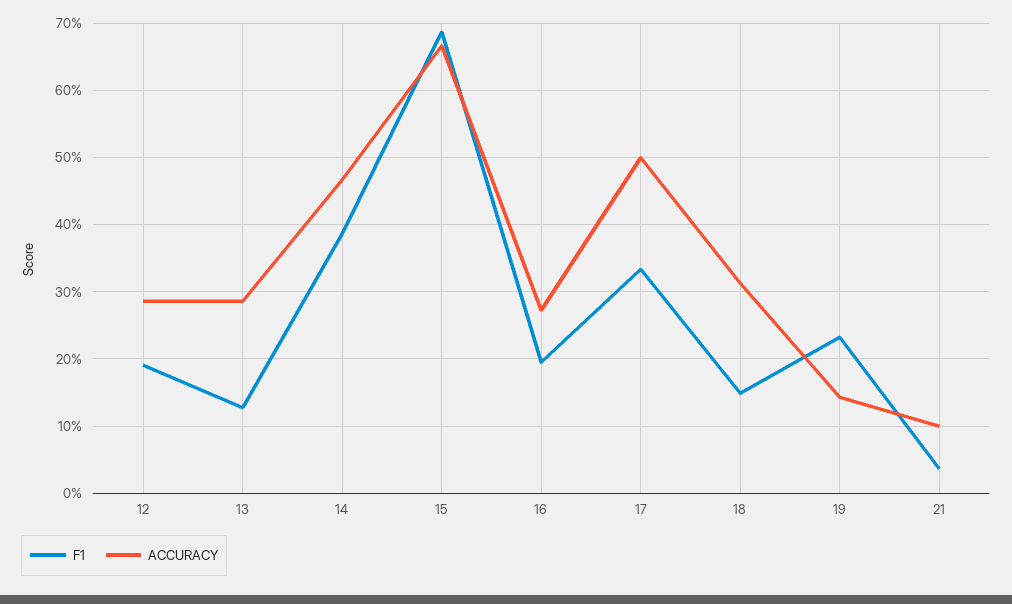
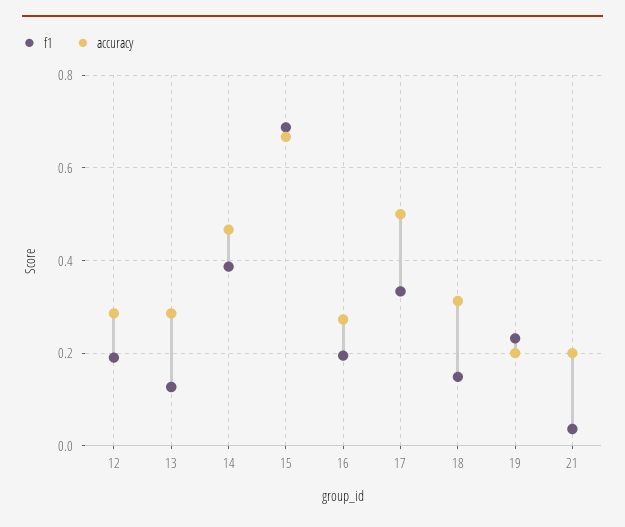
ACCURACY, 19: 0.14 -> 0.2
ACCURACY, 21: 0.1 -> 0.2

